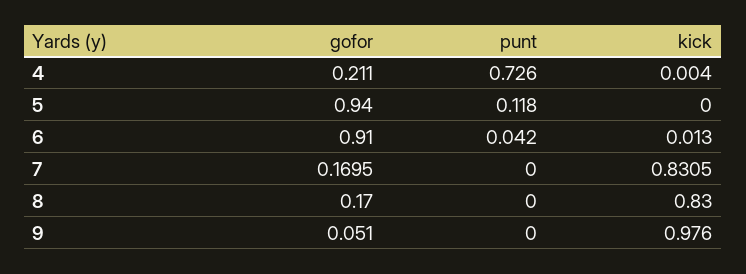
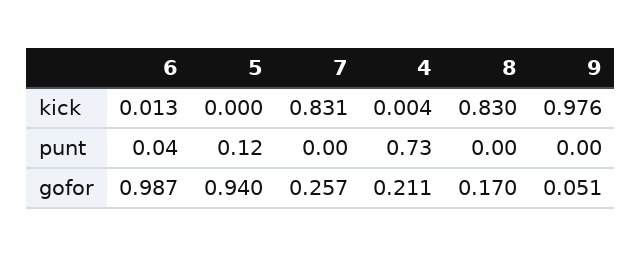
gofor, 6: 0.91 -> 0.987
gofor, 7: 0.1695 -> 0.257

